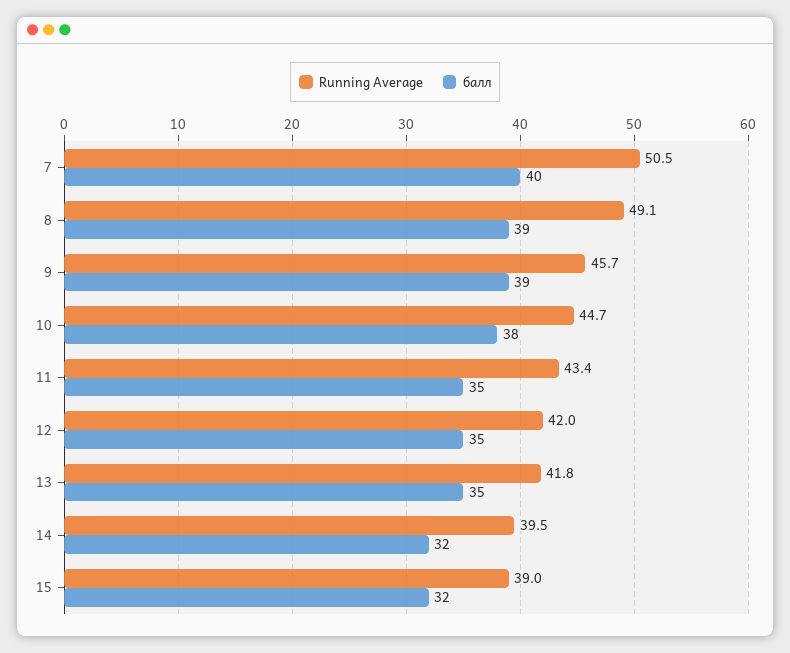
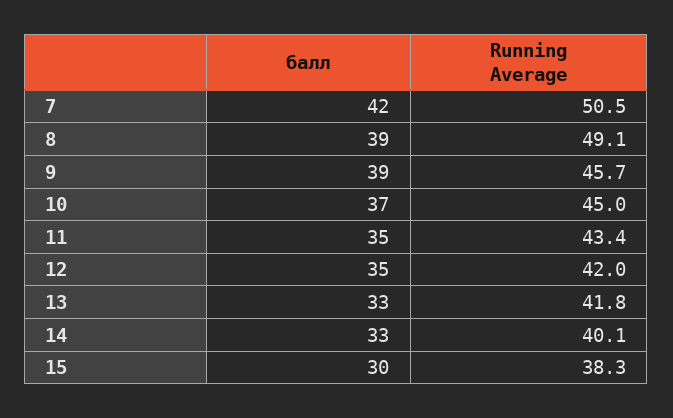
балл, 7: 40 -> 42
Running Average, 10: 44.7 -> 45
балл, 10: 38 -> 37
балл, 13: 35 -> 33
Running Average, 14: 39.5 -> 40.1
балл, 14: 32 -> 33
Running Average, 15: 39 -> 38.3
балл, 15: 32 -> 30

